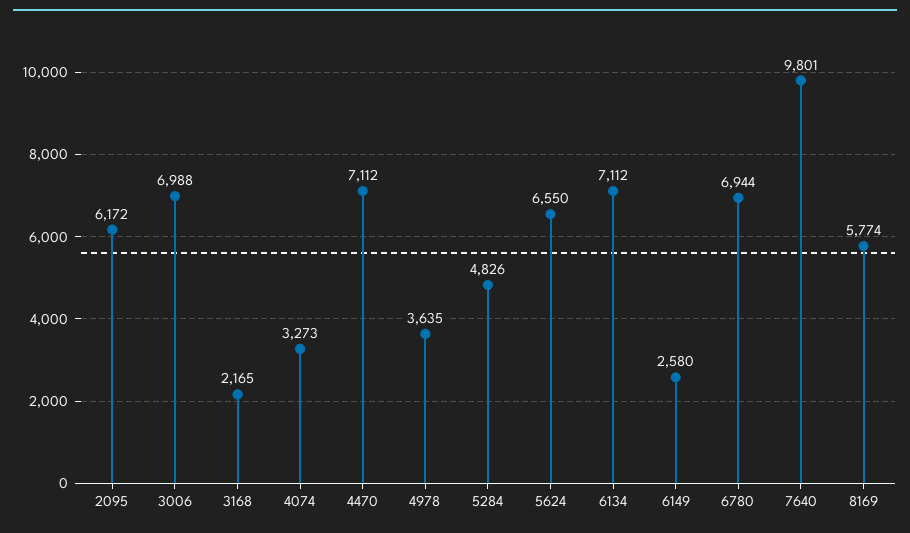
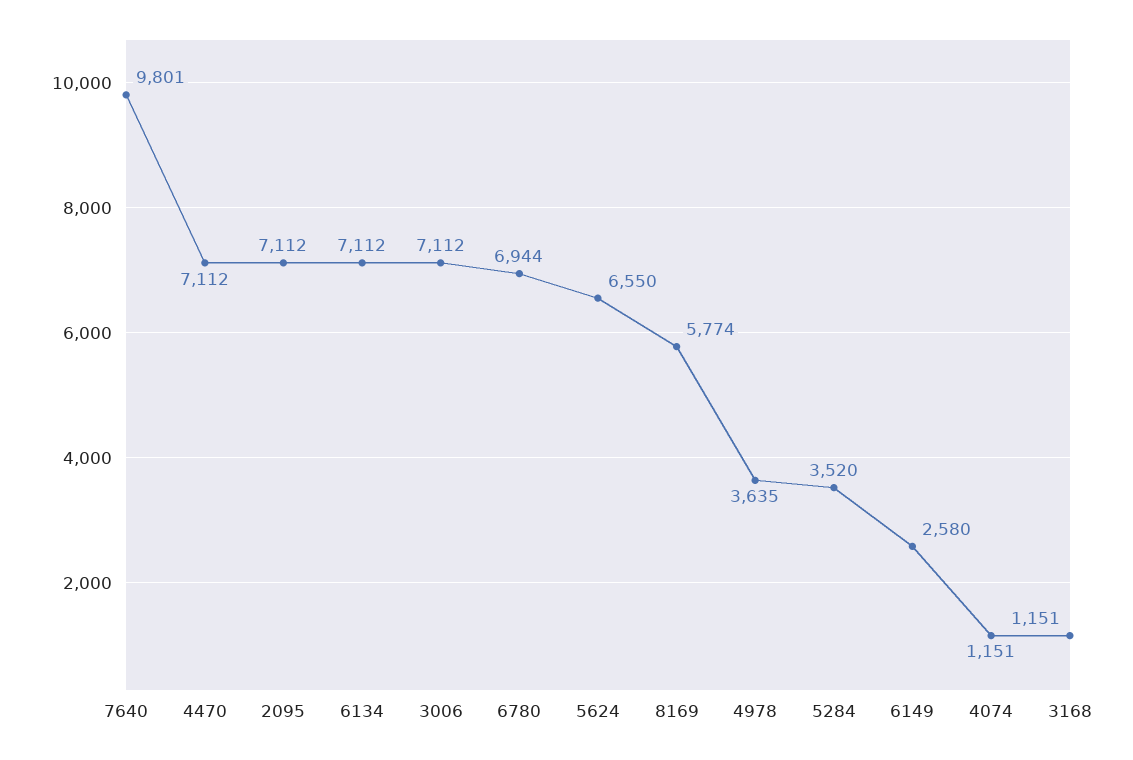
2095: 6172 -> 7112
3006: 6988 -> 7112
3168: 2165 -> 1151
4074: 3273 -> 1151
5284: 4826 -> 3520

